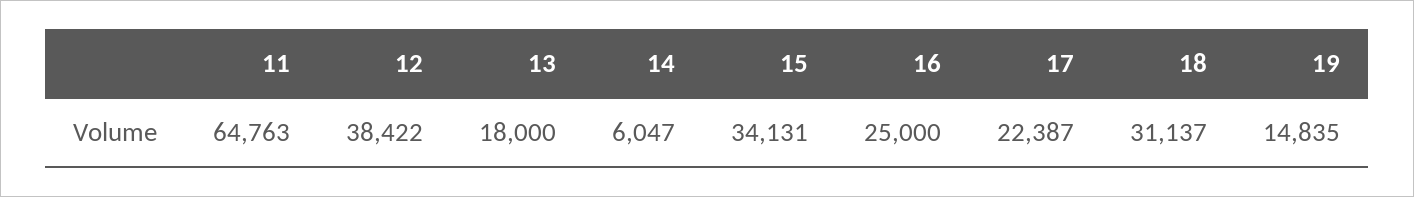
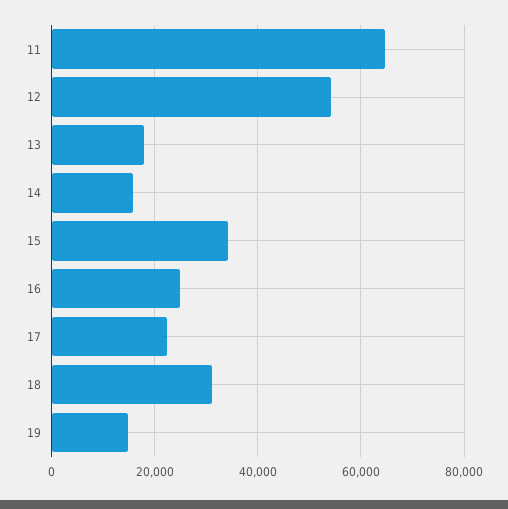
12: 38422 -> 54000
14: 6047 -> 16000

